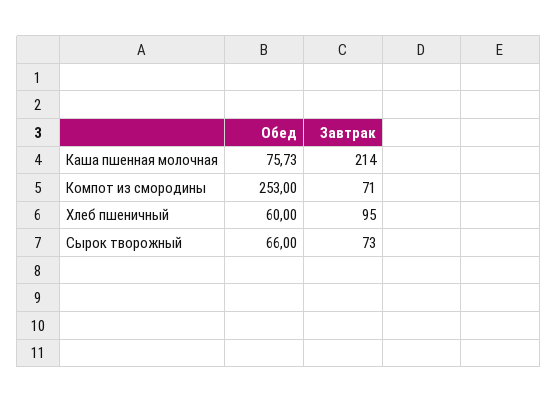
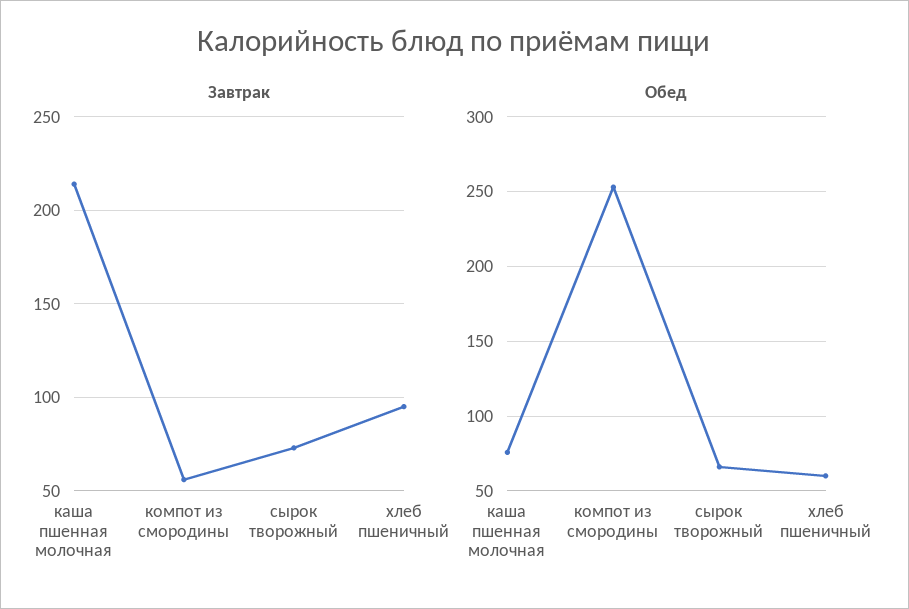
Завтрак, Компот из смородины: 71 -> 55

